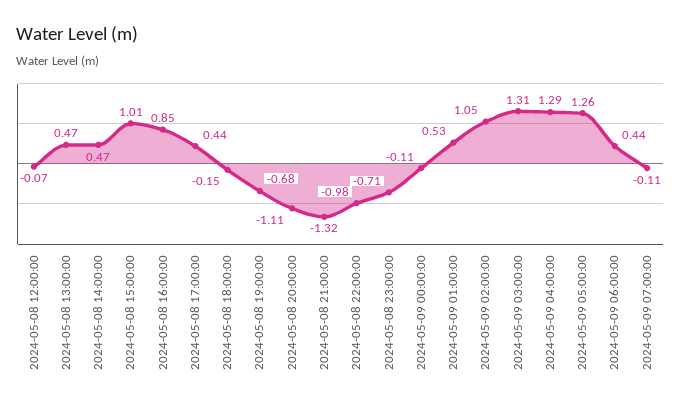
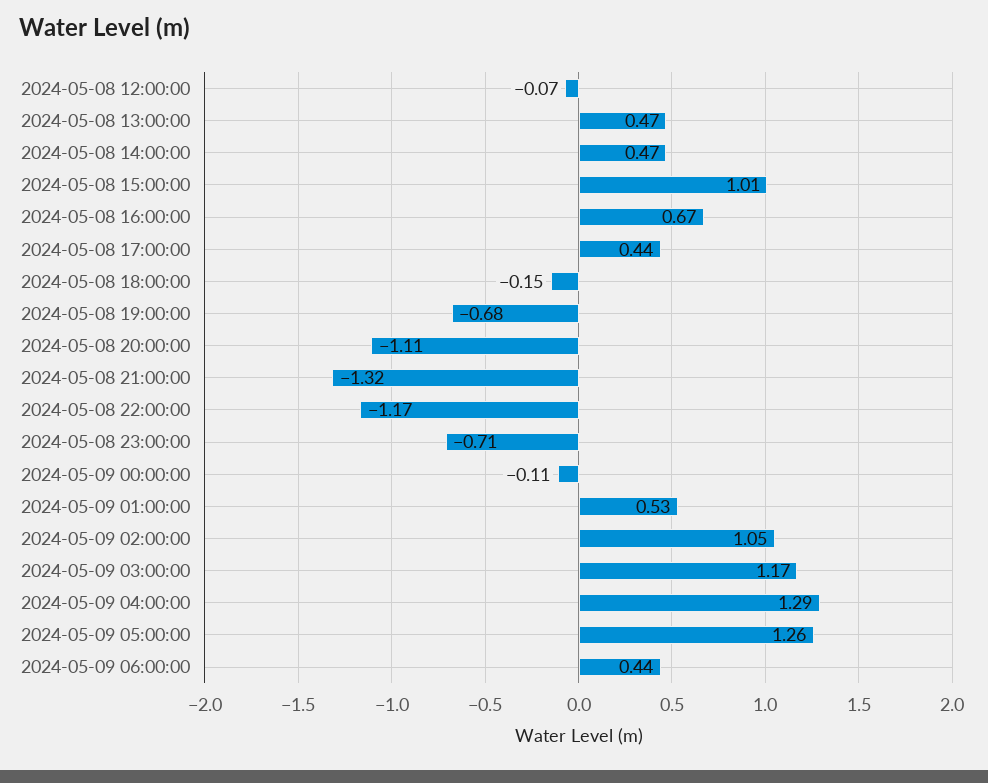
2024-05-08 16:00:00: 0.85 -> 0.67
2024-05-08 22:00:00: -0.98 -> -1.17
2024-05-09 03:00:00: 1.31 -> 1.17
2024-05-09 07:00:00: -0.11 -> none

